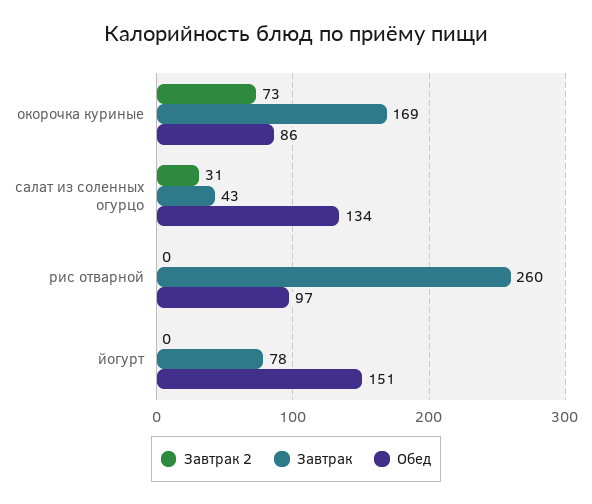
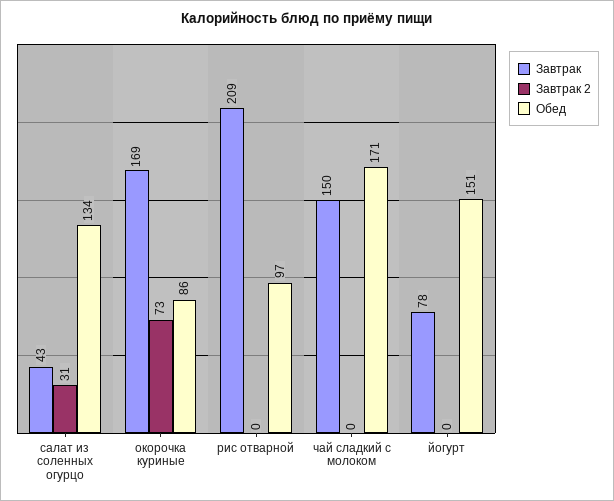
Завтрак, рис отварной: 260 -> 209
Завтрак, чай сладкий с молоком: none -> 150
Завтрак 2, чай сладкий с молоком: none -> 0
Обед, чай сладкий с молоком: none -> 171

